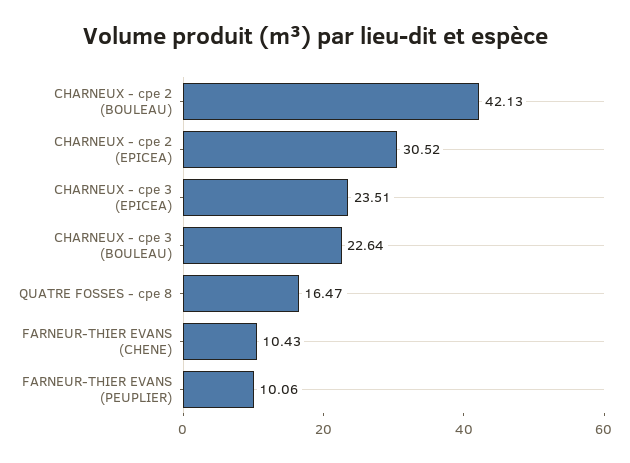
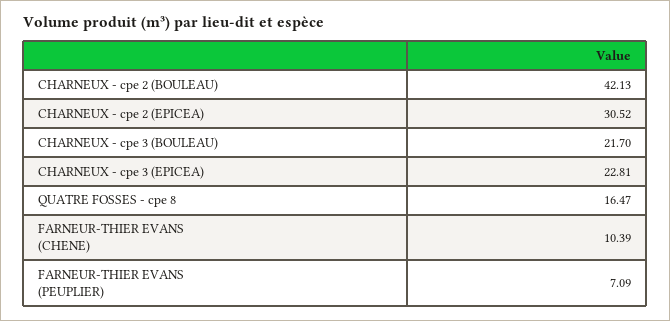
CHARNEUX - cpe 3 (EPICEA): 23.51 -> 22.81
CHARNEUX - cpe 3 (BOULEAU): 22.64 -> 21.7
FARNEUR-THIER EVANS (CHENE): 10.43 -> 10.39
FARNEUR-THIER EVANS (PEUPLIER): 10.06 -> 7.09

